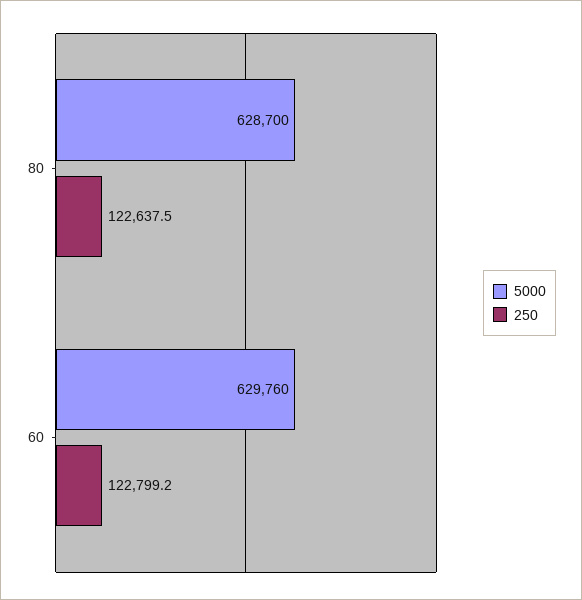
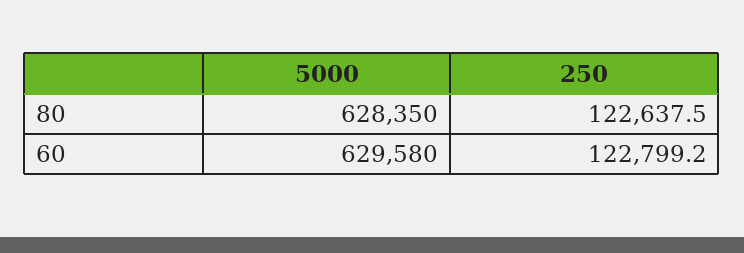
5000, 80: 628700 -> 628350
5000, 60: 629760 -> 629580

